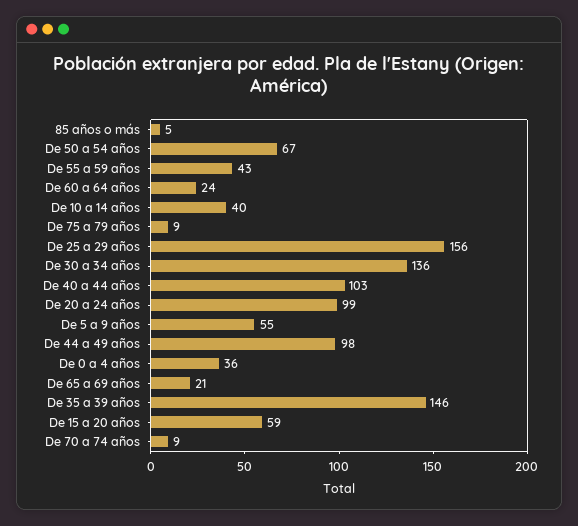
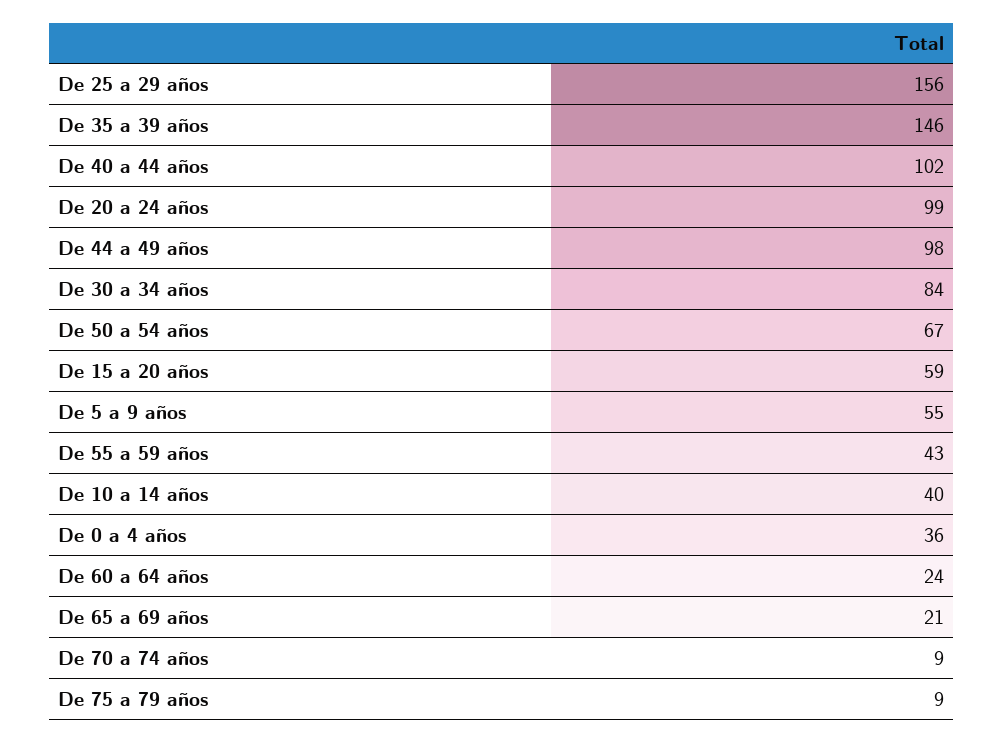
85 años o más: 5 -> none
De 30 a 34 años: 136 -> 84
De 40 a 44 años: 103 -> 102

